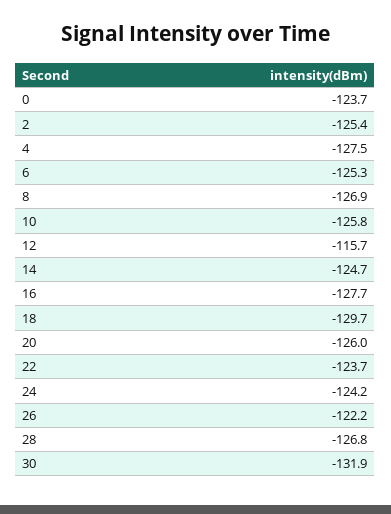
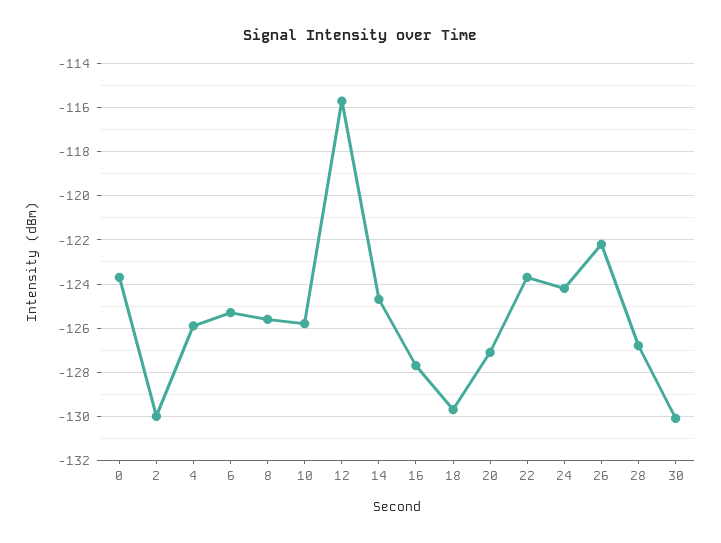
2: -125.4 -> -130
4: -127.5 -> -126
8: -126.9 -> -125.5
20: -126 -> -127
30: -131.9 -> -130

